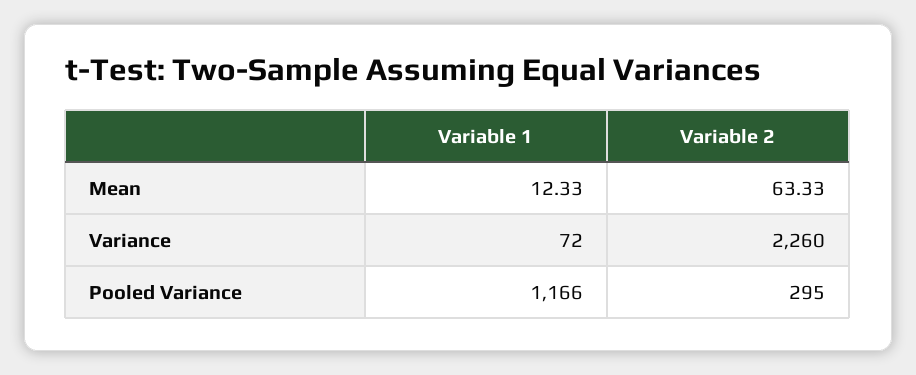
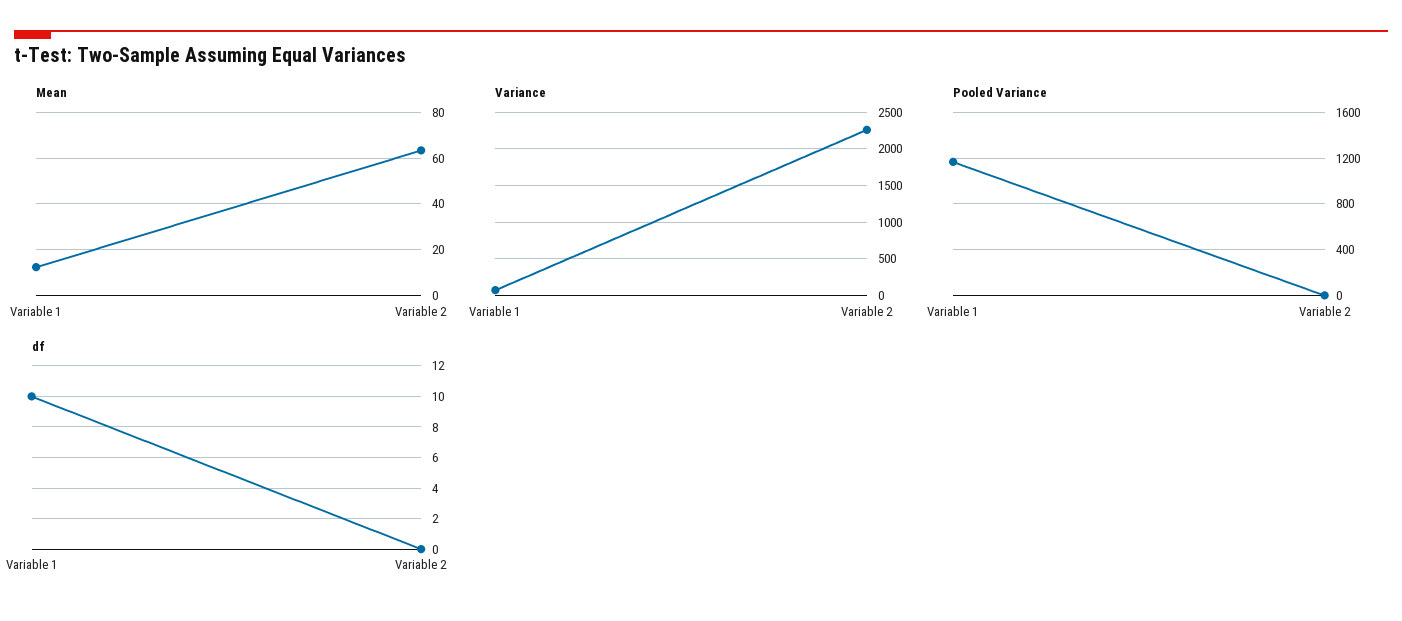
Pooled Variance, Variable 2: 295 -> 0
df, Variable 1: none -> 10
df, Variable 2: none -> 0

